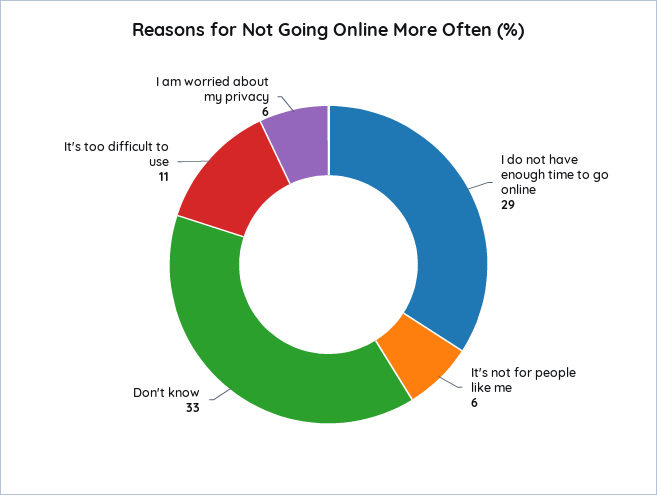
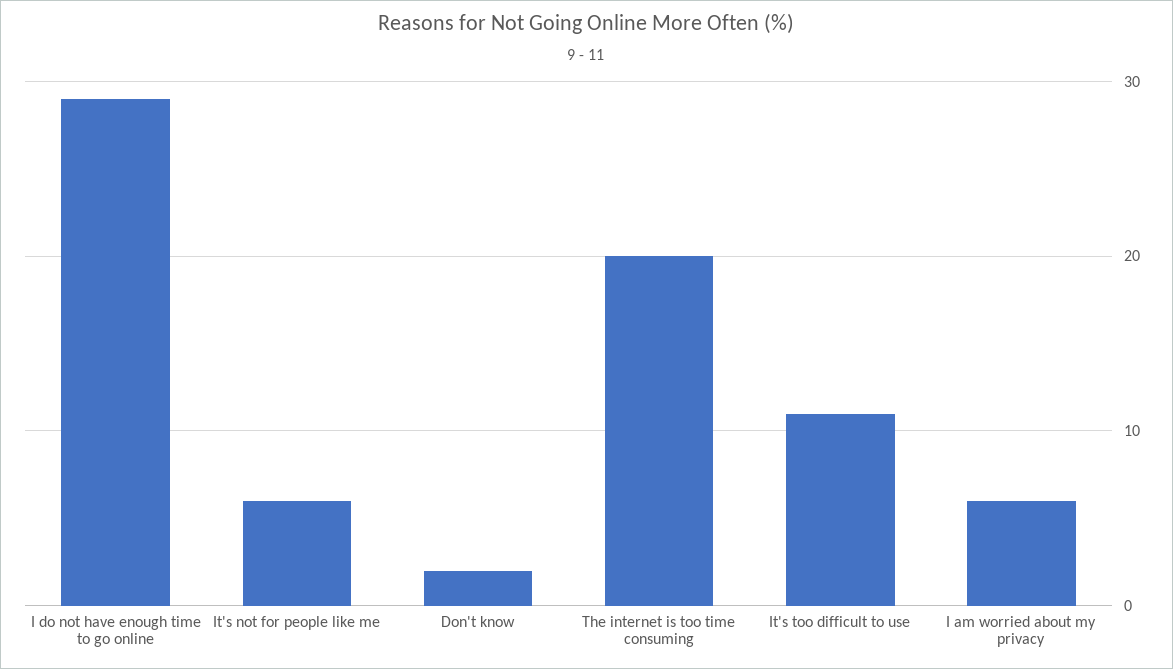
Don't know: 33 -> 2
The internet is too time consuming: none -> 20

